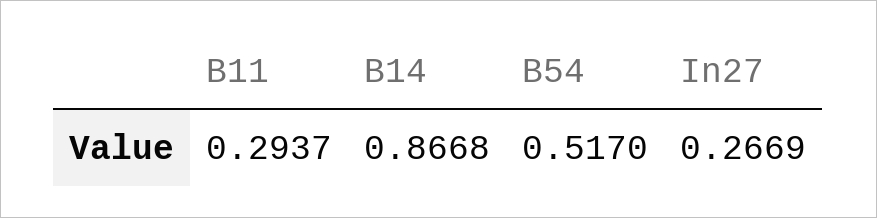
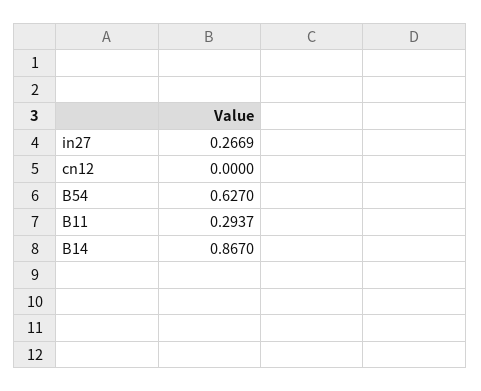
B14: 0.8668 -> 0.867
B54: 0.517 -> 0.627
cn12: none -> 0

